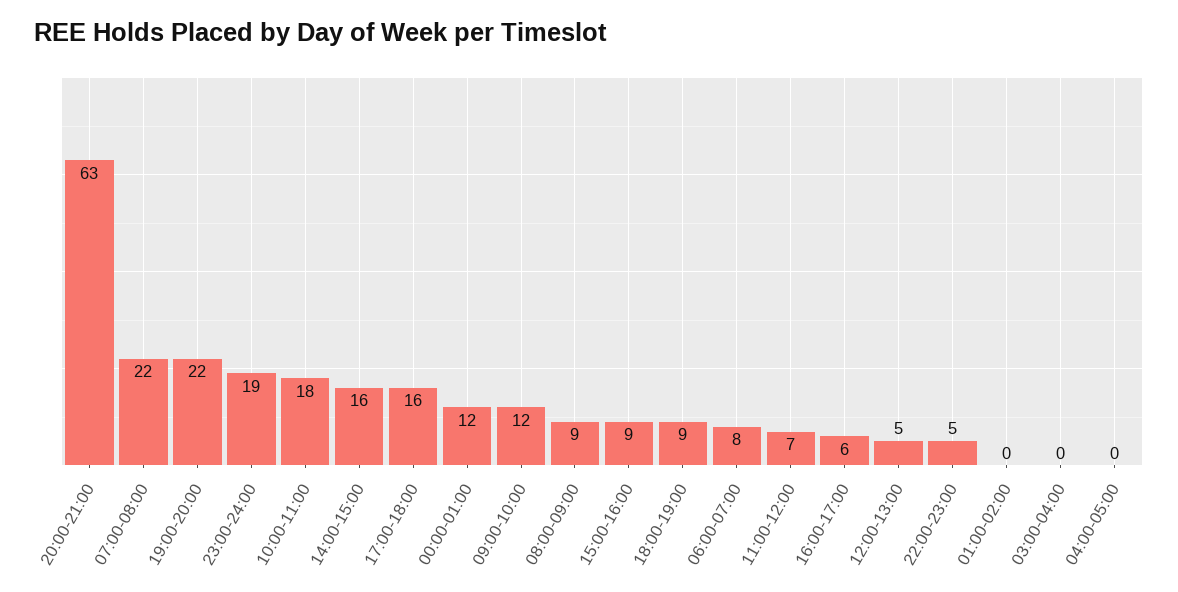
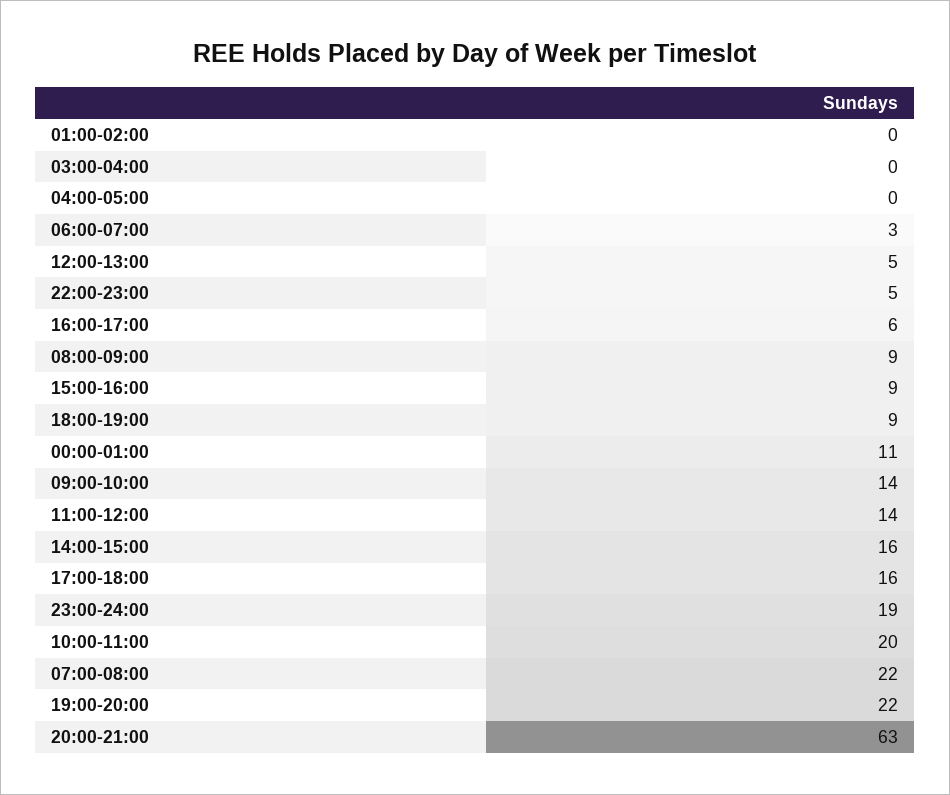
10:00-11:00: 18 -> 20
00:00-01:00: 12 -> 11
09:00-10:00: 12 -> 14
06:00-07:00: 8 -> 3
11:00-12:00: 7 -> 14

